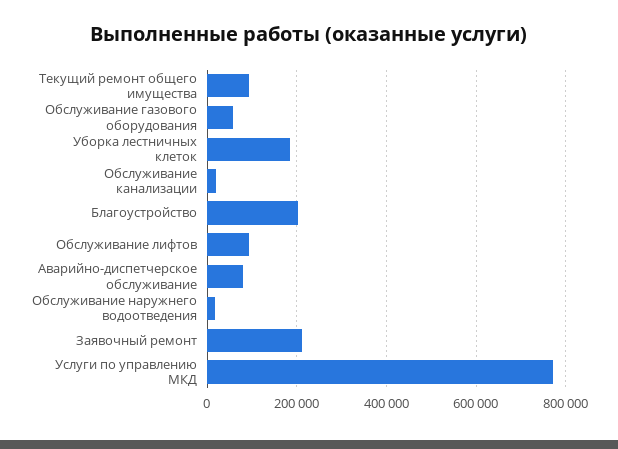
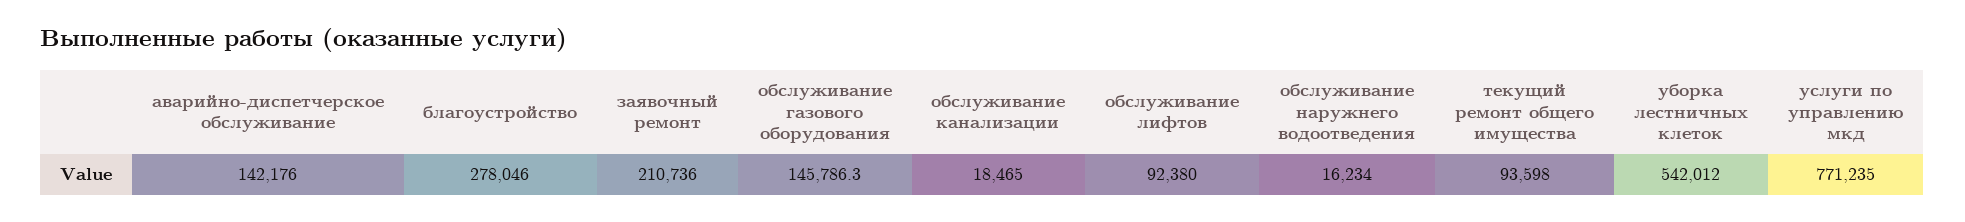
Обслуживание газового оборудования: 60000 -> 145786.3
Уборка лестничных клеток: 180000 -> 542012
Благоустройство: 200000 -> 278046
Аварийно-диспетчерское обслуживание: 80000 -> 142176

